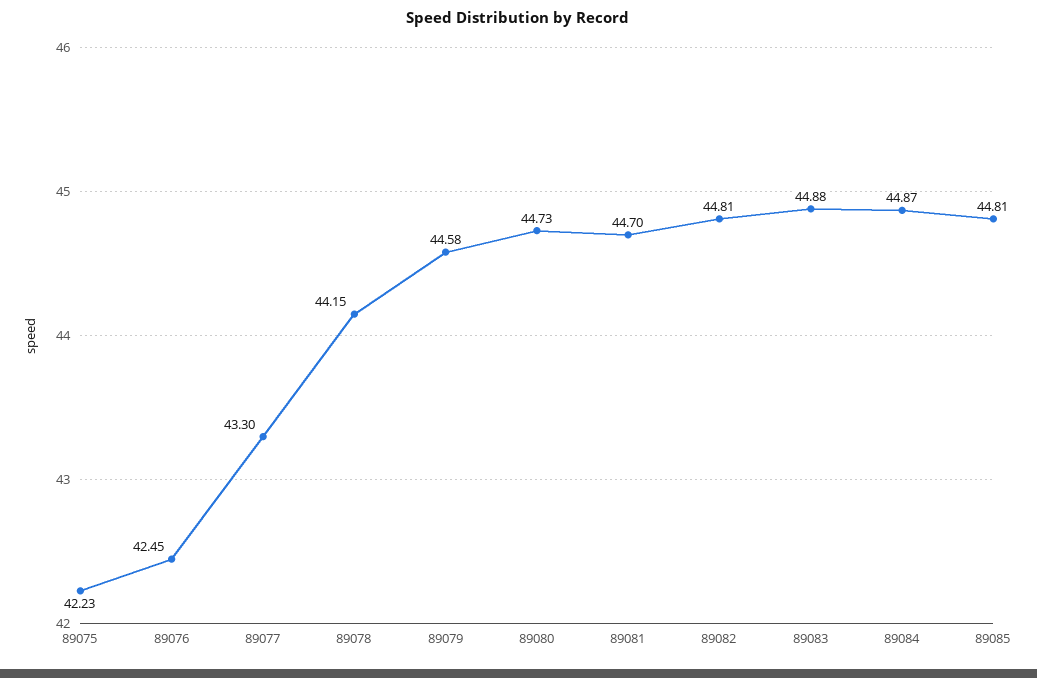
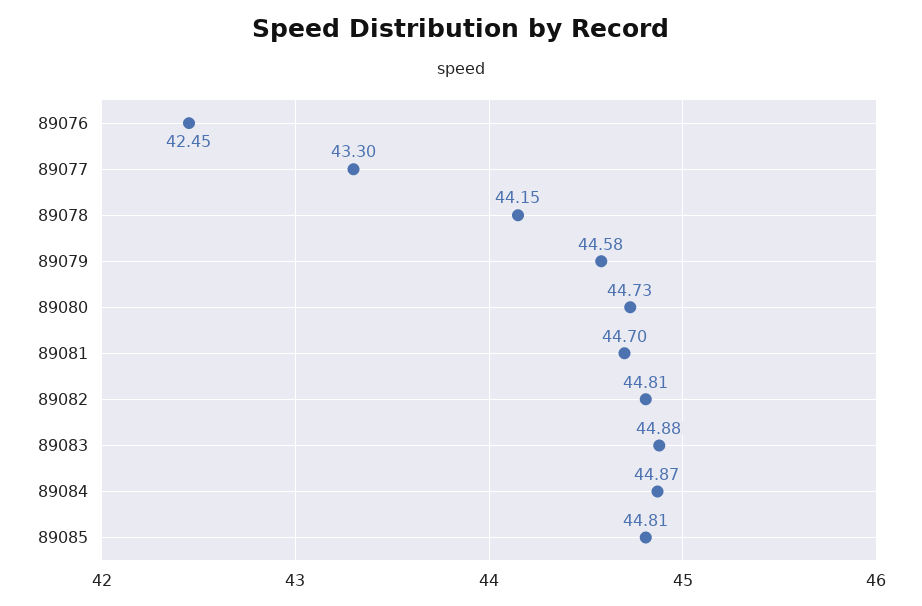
89075: 42.23 -> none

